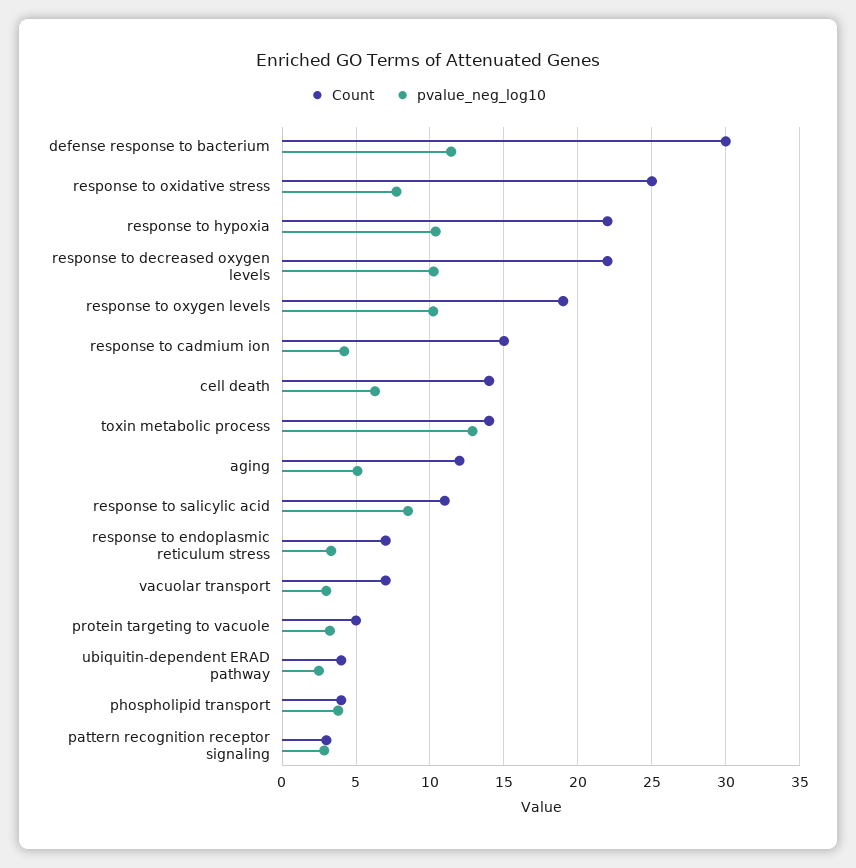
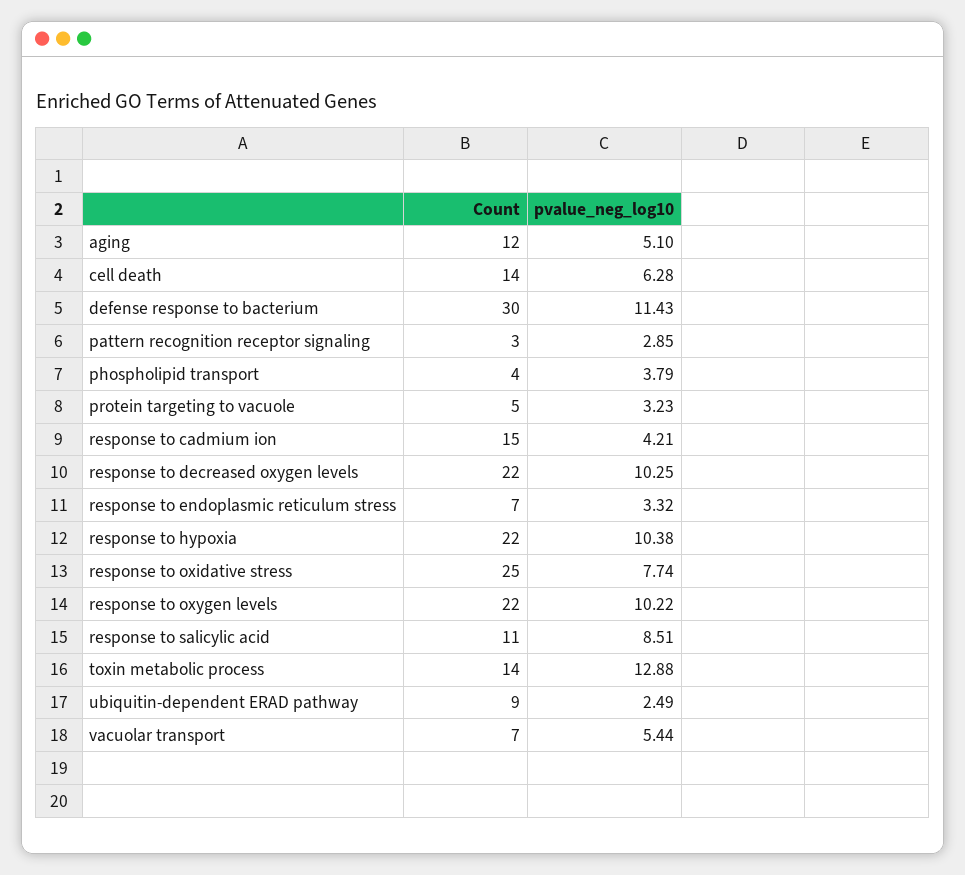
Count, response to oxygen levels: 19 -> 22
pvalue_neg_log10, vacuolar transport: 3 -> 5.44
Count, ubiquitin-dependent ERAD pathway: 4 -> 9

